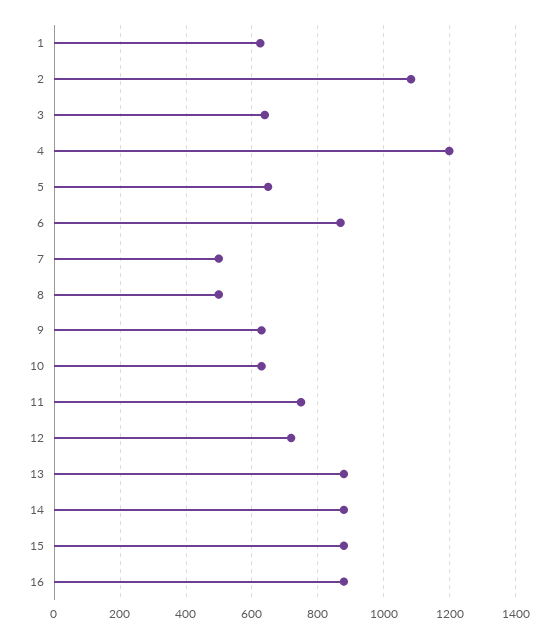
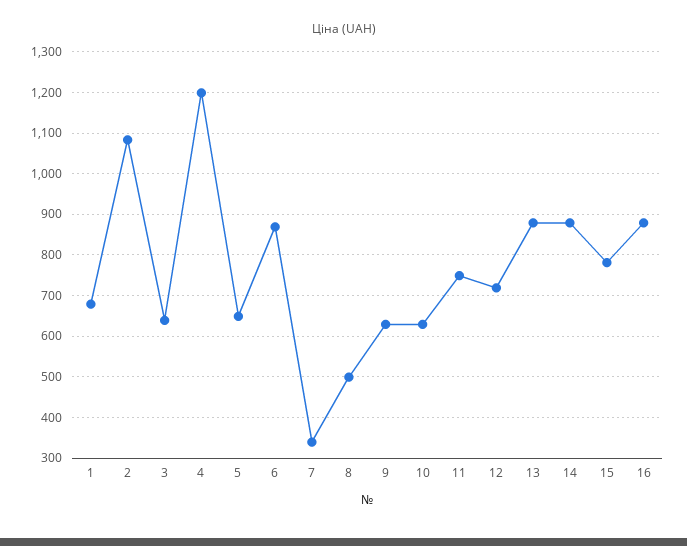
1: 620 -> 680
7: 500 -> 340
15: 880 -> 780

